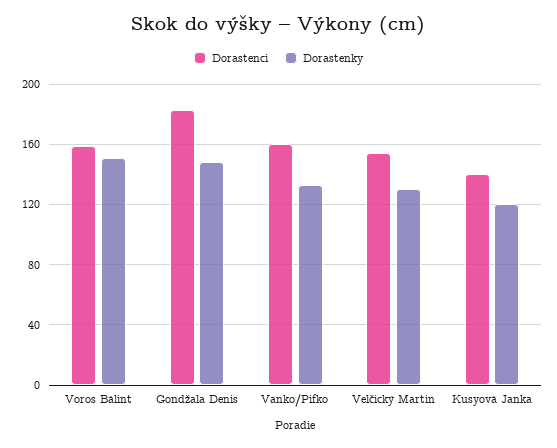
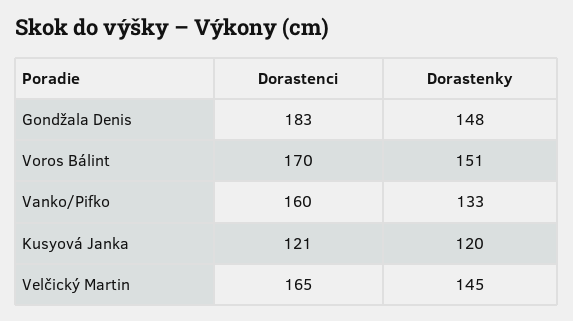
Dorastenci, Voros Bálint: 160 -> 170
Dorastenci, Velčický Martin: 155 -> 165
Dorastenky, Velčický Martin: 130 -> 145
Dorastenci, Kusyová Janka: 140 -> 121

